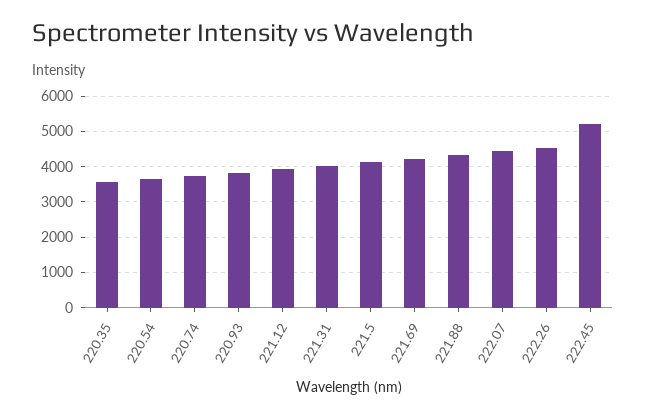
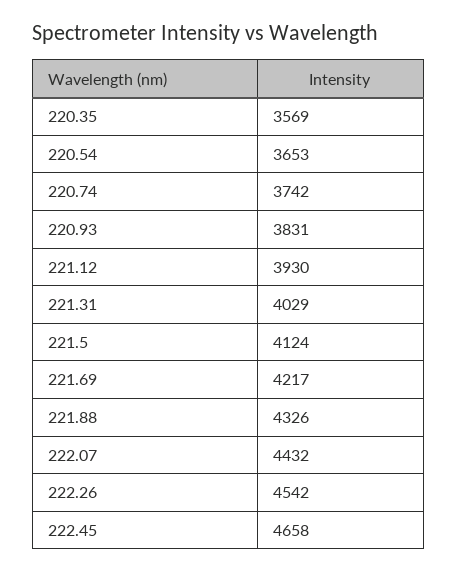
222.45: 5200 -> 4658

